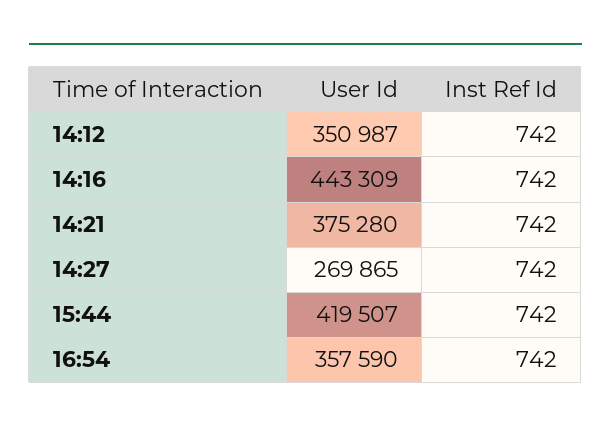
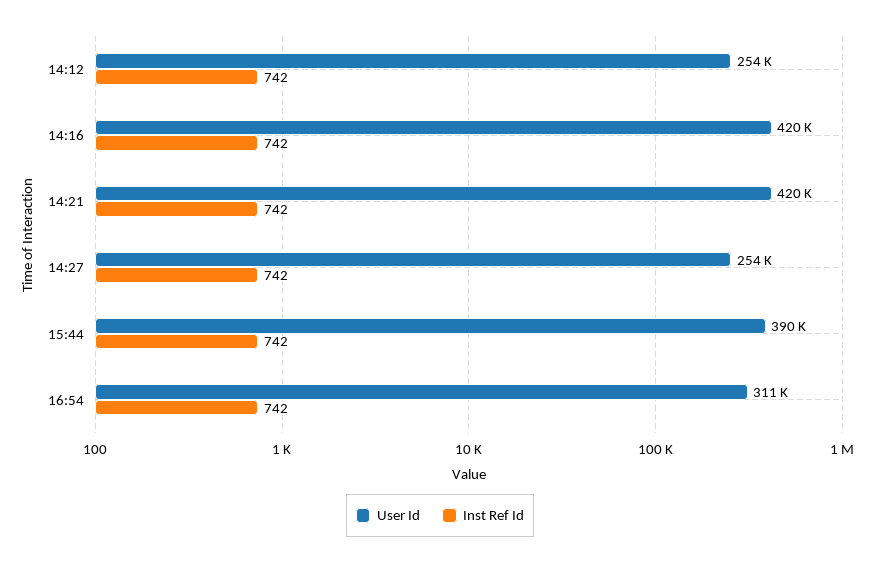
User Id, 14:12: 350987 -> 254000
User Id, 14:16: 443309 -> 420000
User Id, 14:21: 375280 -> 420000
User Id, 14:27: 269865 -> 254000
User Id, 15:44: 419507 -> 390000
User Id, 16:54: 357590 -> 311000

